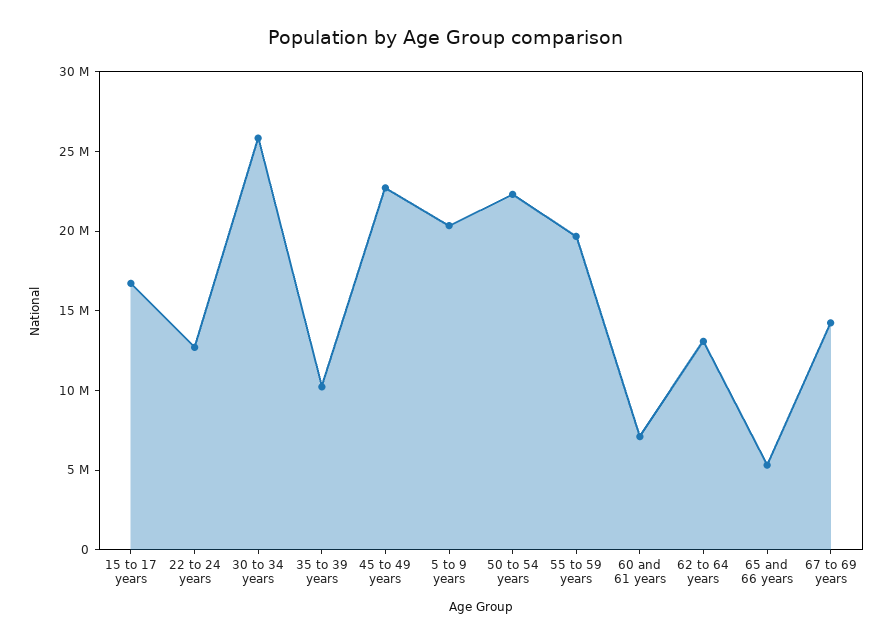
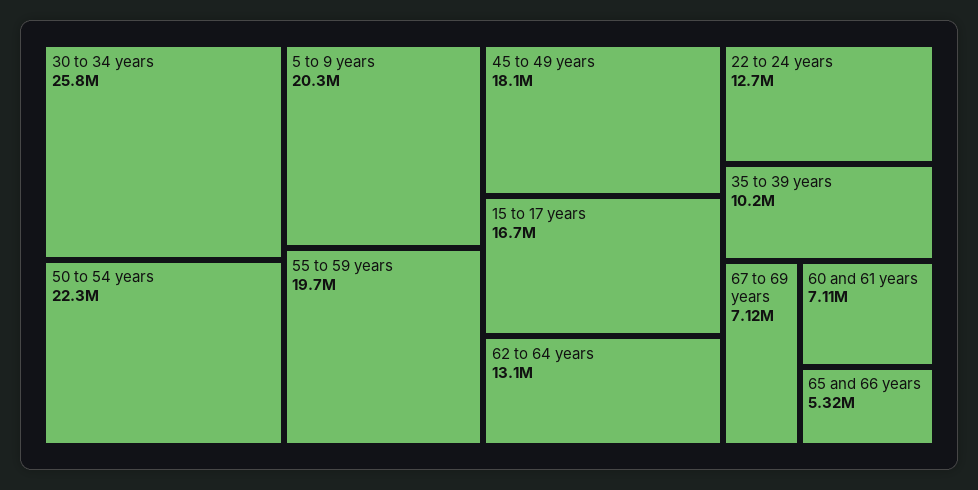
45 to 49 years: 23000000 -> 18100000
67 to 69 years: 14000000 -> 7120000

